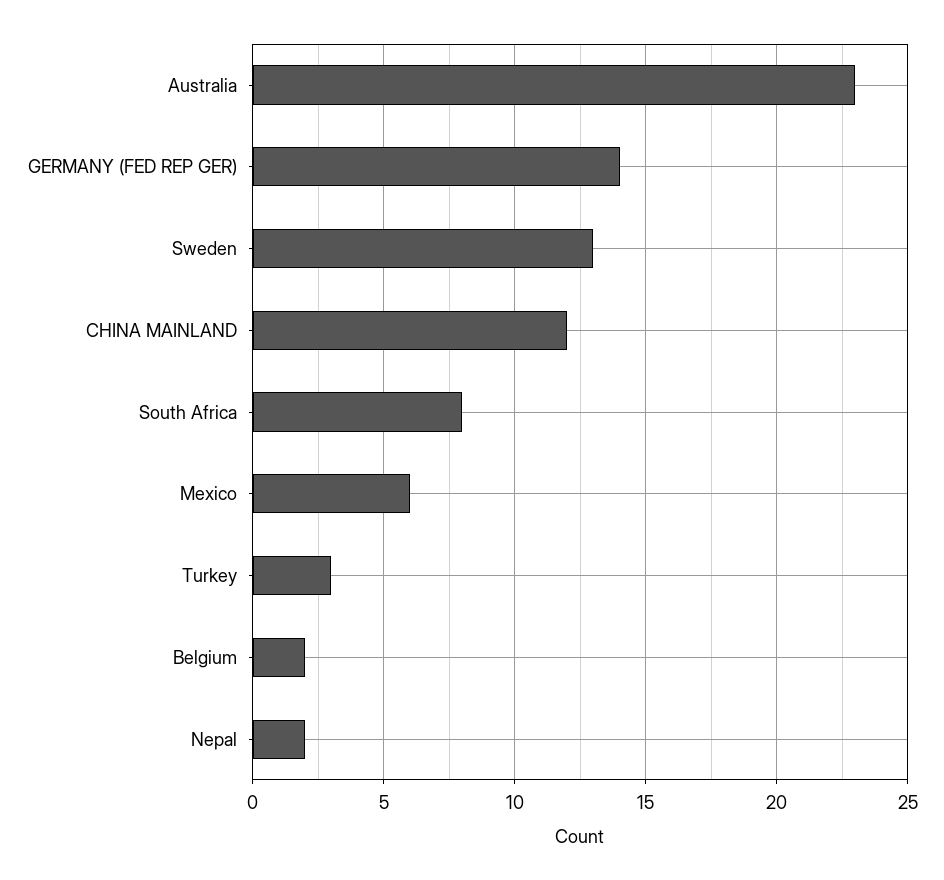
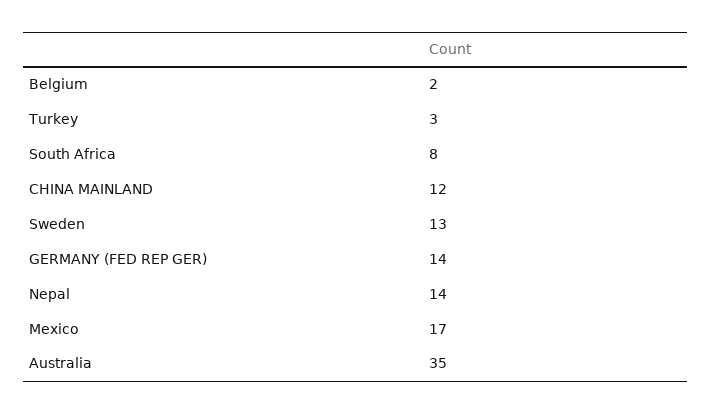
Australia: 23 -> 35
Mexico: 6 -> 17
Nepal: 2 -> 14

